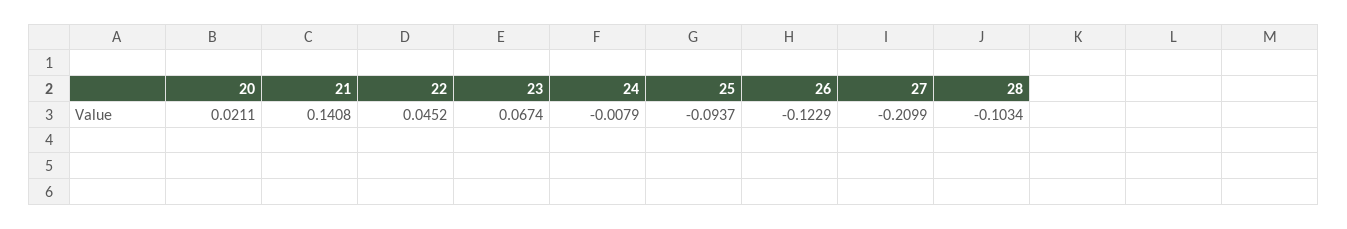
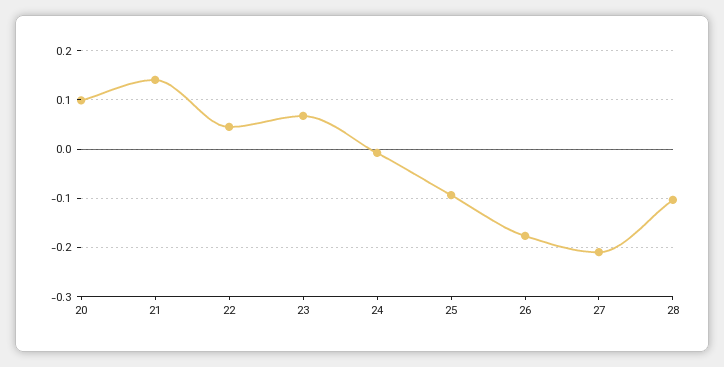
20: 0.0211 -> 0.1
26: -0.1229 -> -0.18

